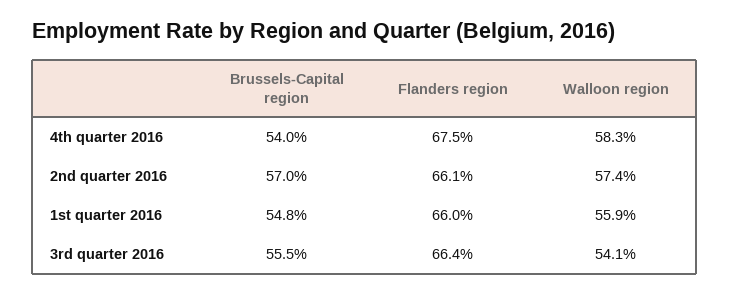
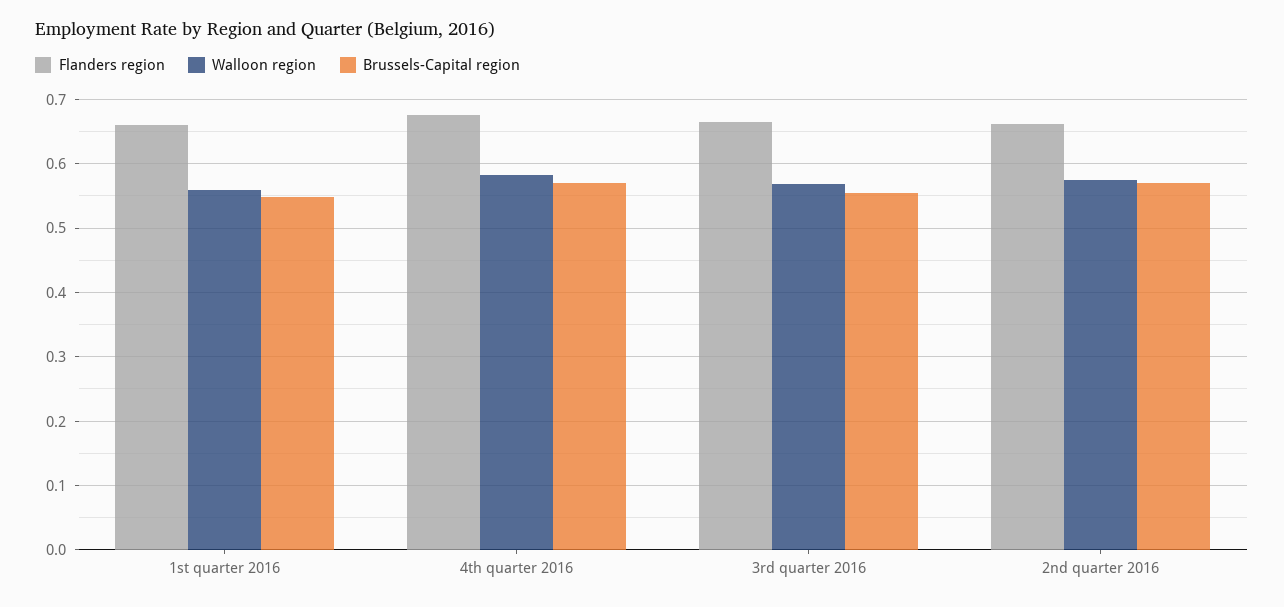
Brussels-Capital region, 4th quarter 2016: 0.54 -> 0.57
Walloon region, 3rd quarter 2016: 0.541 -> 0.57

